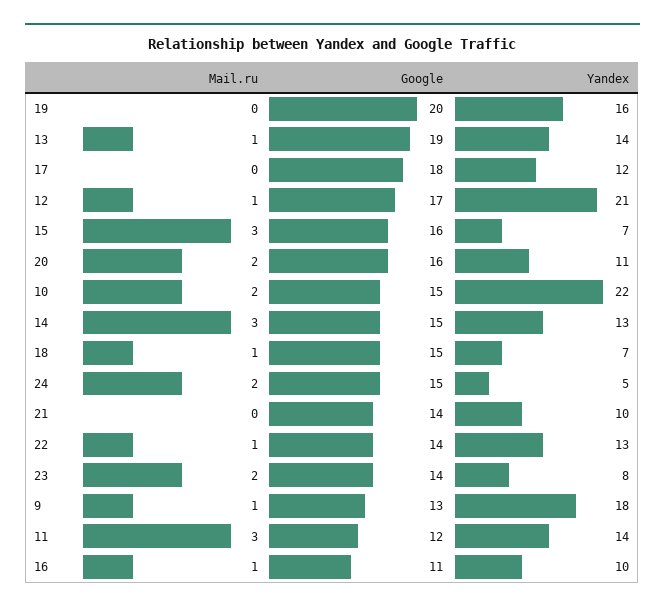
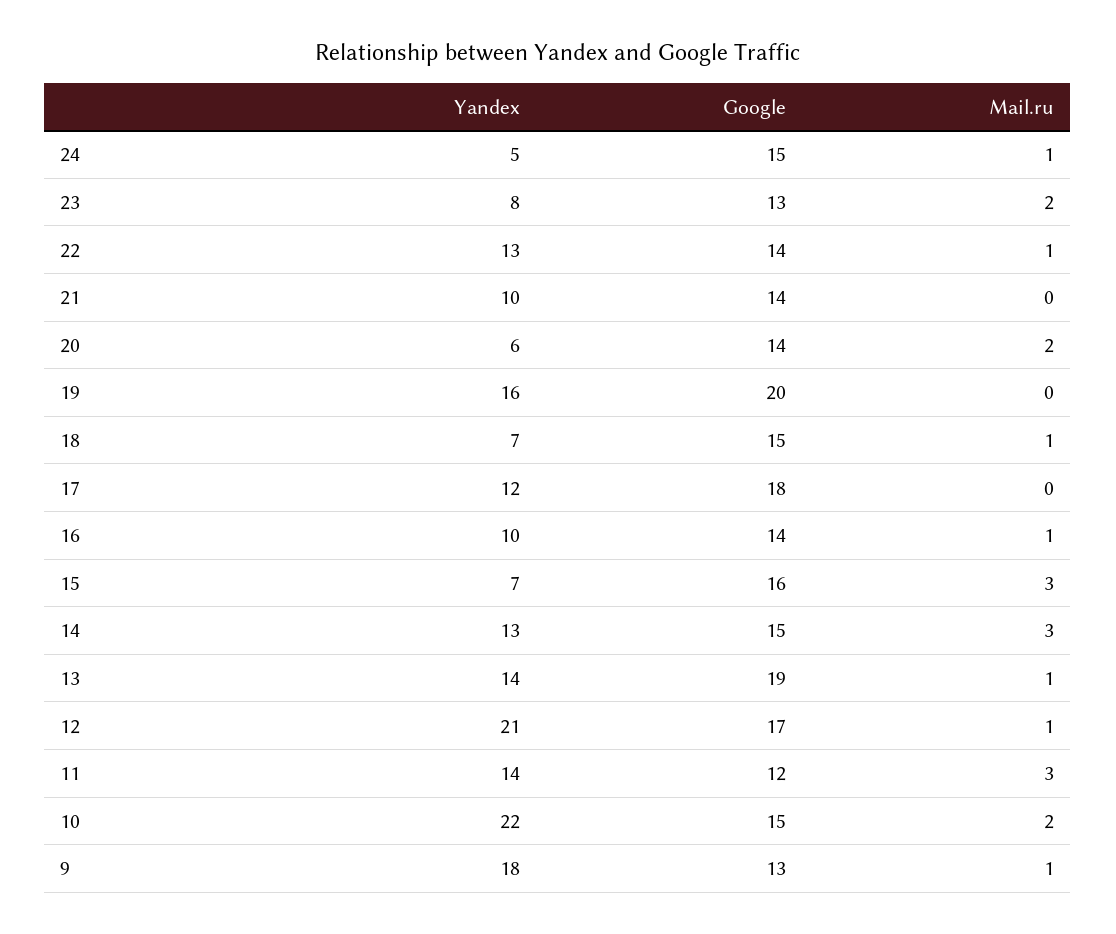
Google, 20: 16 -> 14
Yandex, 20: 11 -> 6
Mail.ru, 24: 2 -> 1
Google, 23: 14 -> 13
Google, 16: 11 -> 14

